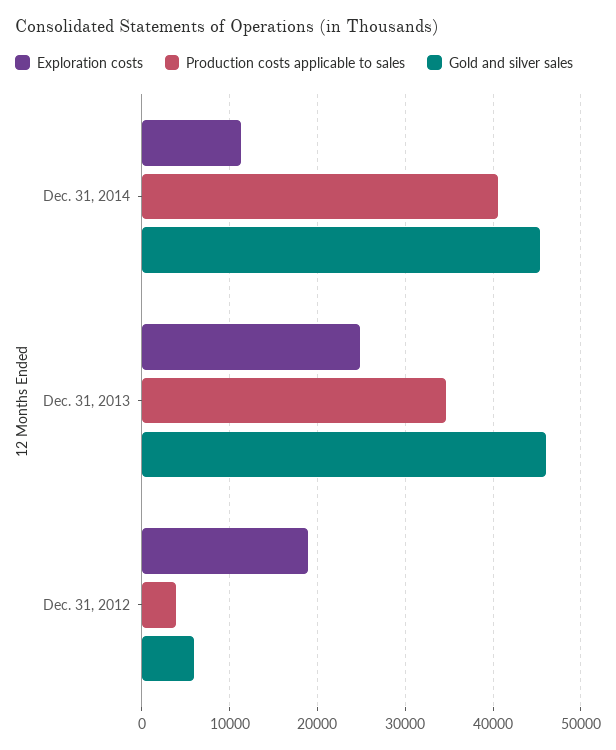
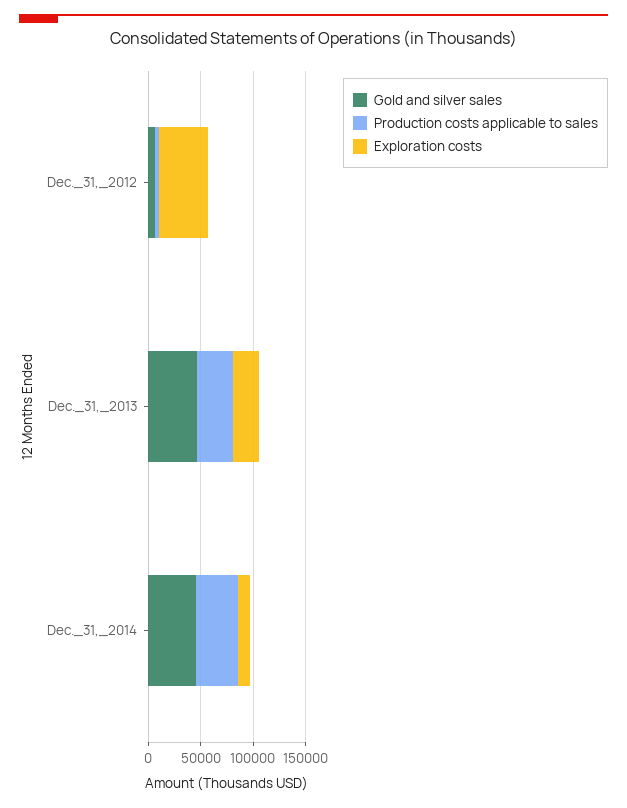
Exploration costs, Dec. 31, 2012: 19000 -> 50000

